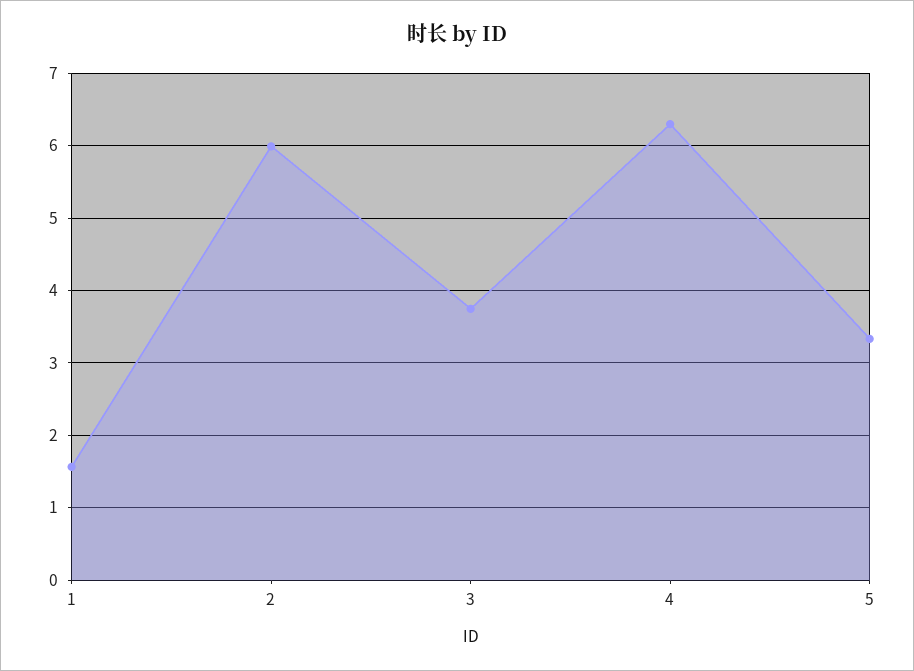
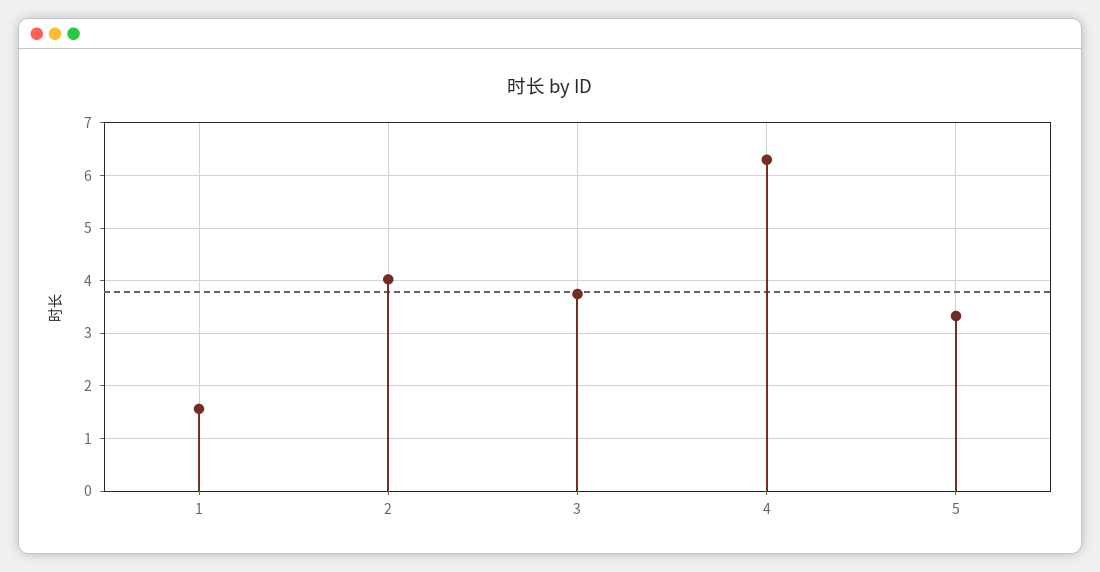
2: 6 -> 4

